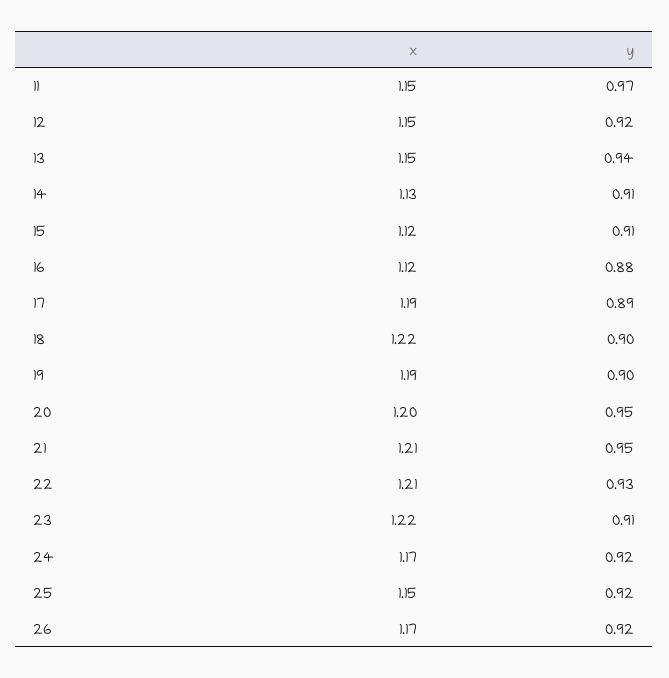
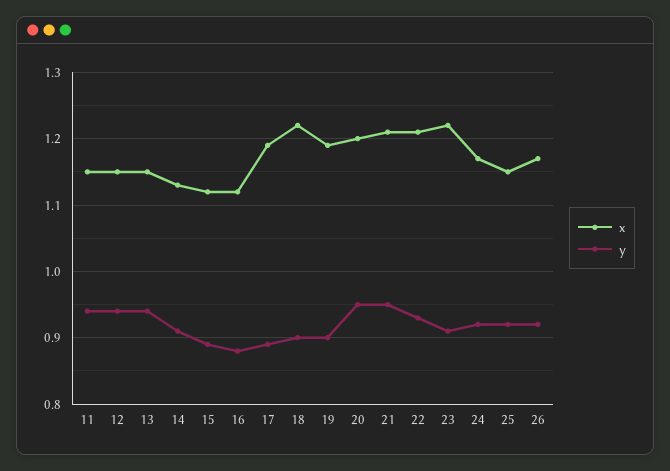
y, 11: 0.97 -> 0.94
y, 12: 0.92 -> 0.94
y, 15: 0.91 -> 0.89

